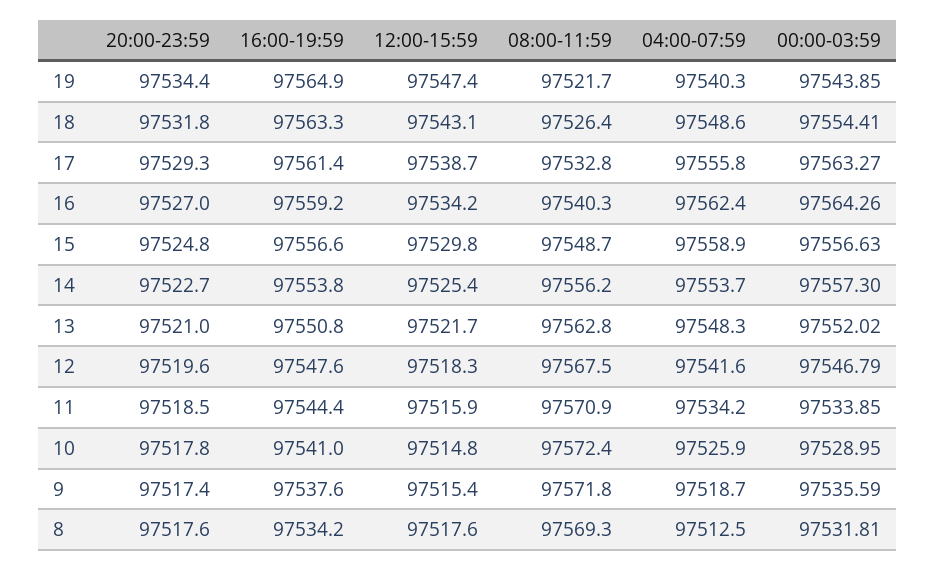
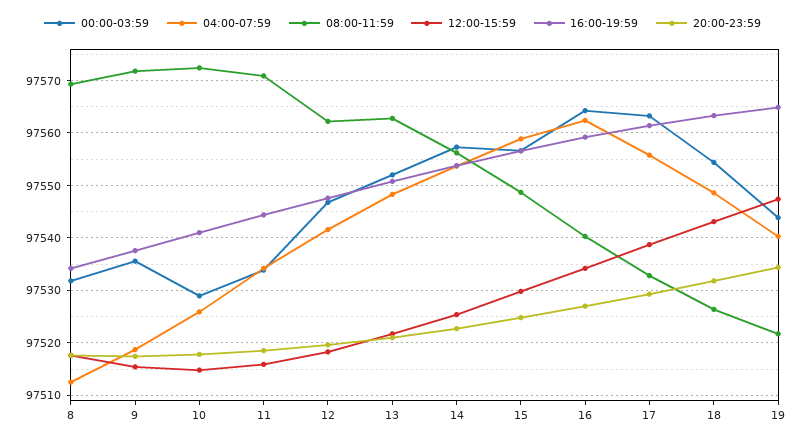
08:00-11:59, 12: 97567.5 -> 97562

